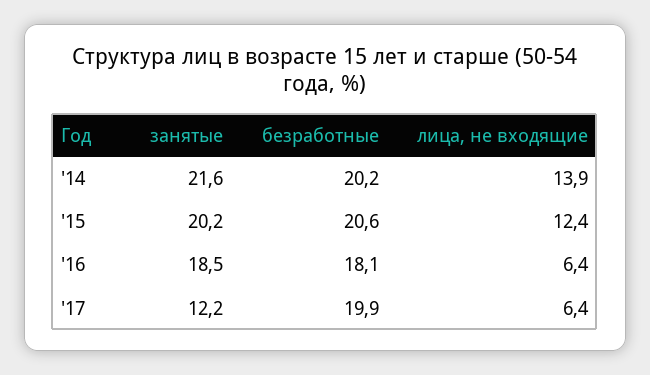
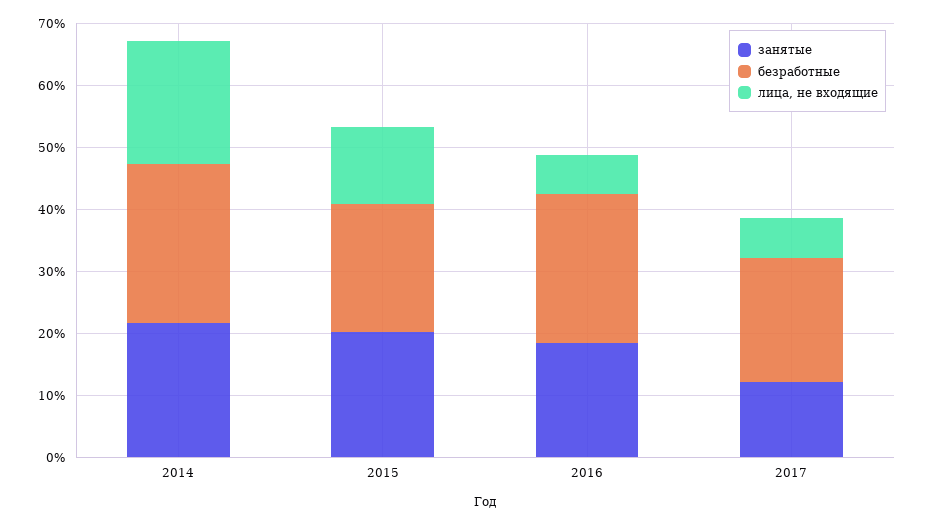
безработные, '14: 20.2 -> 26
лица, не входящие, '14: 13.9 -> 20
безработные, '16: 18.1 -> 24

